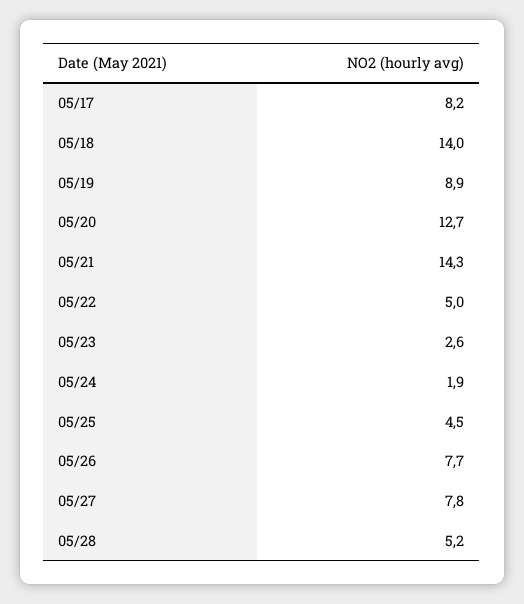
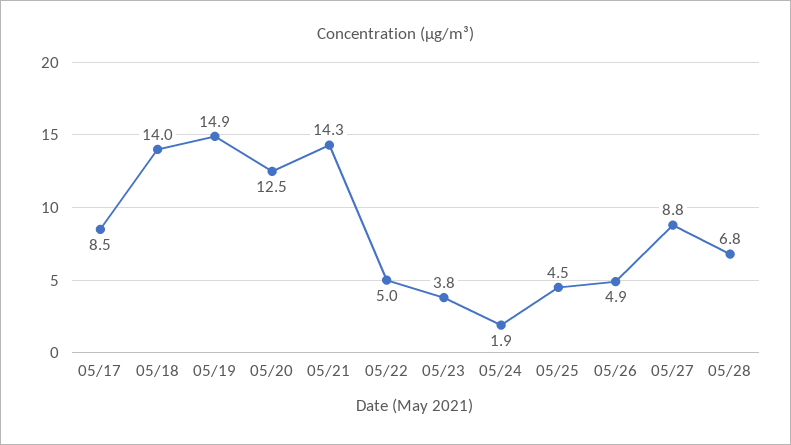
05/17: 8.2 -> 8.5
05/19: 8.9 -> 14.9
05/20: 12.7 -> 12.5
05/23: 2.6 -> 3.8
05/26: 7.7 -> 4.9
05/27: 7.8 -> 8.8
05/28: 5.2 -> 6.8

